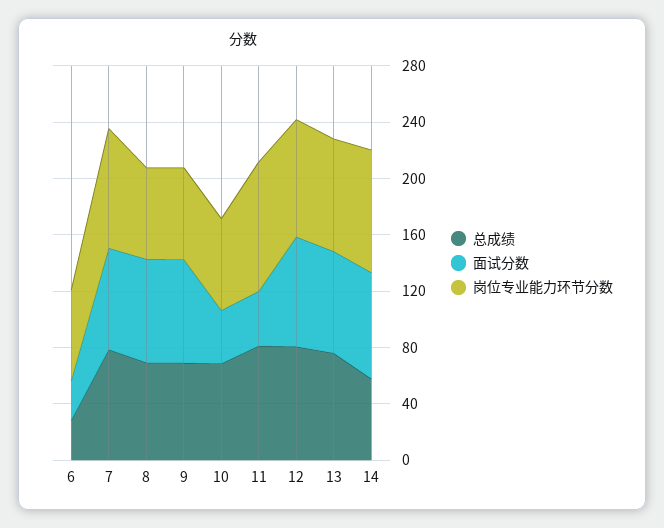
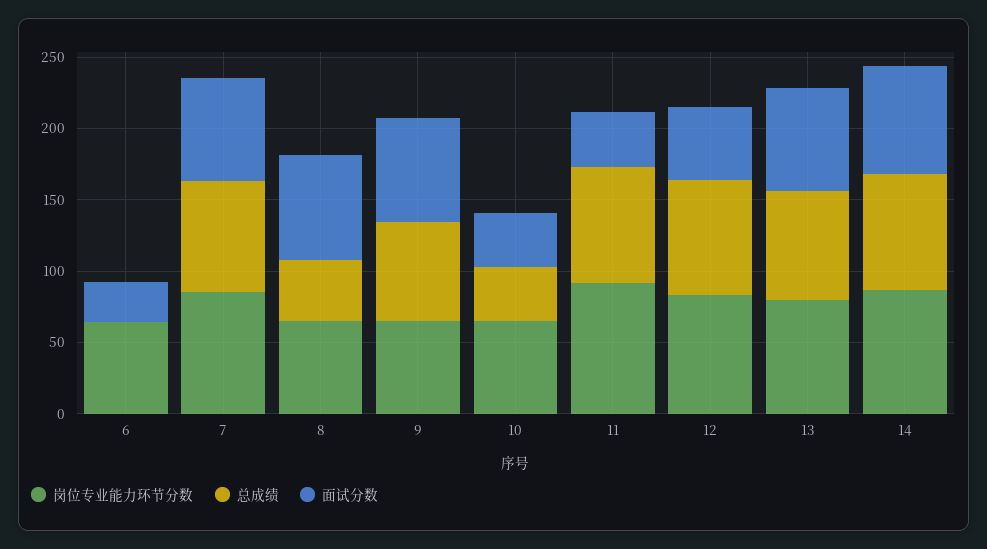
总成绩, 6: 30 -> 0
总成绩, 8: 70 -> 40
总成绩, 10: 70 -> 40
面试分数, 12: 80 -> 50
总成绩, 14: 60 -> 80

